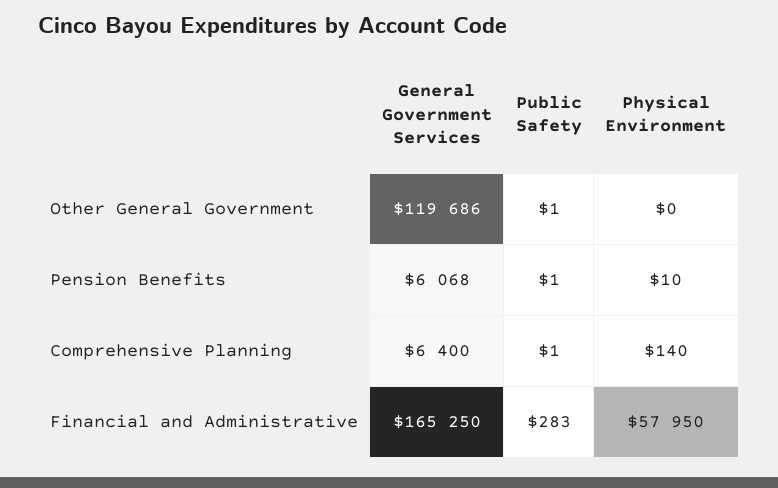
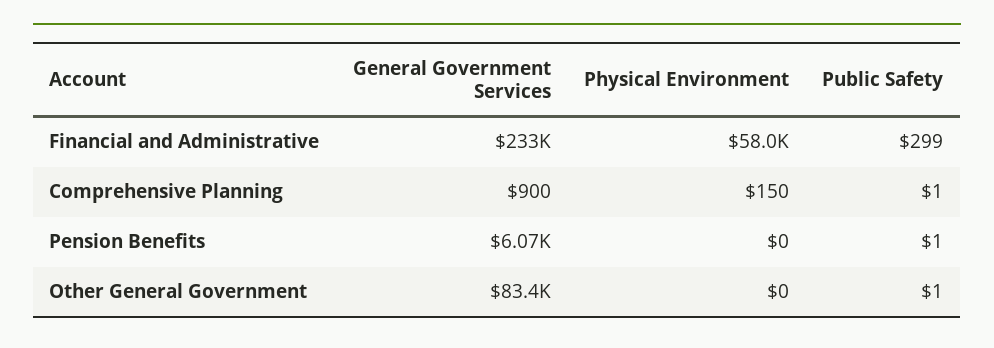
General Government Services, Other General Government: 119686 -> 83400
Physical Environment, Pension Benefits: 10 -> 0
General Government Services, Comprehensive Planning: 6400 -> 900
Physical Environment, Comprehensive Planning: 140 -> 150
General Government Services, Financial and Administrative: 165250 -> 233000
Public Safety, Financial and Administrative: 283 -> 299

